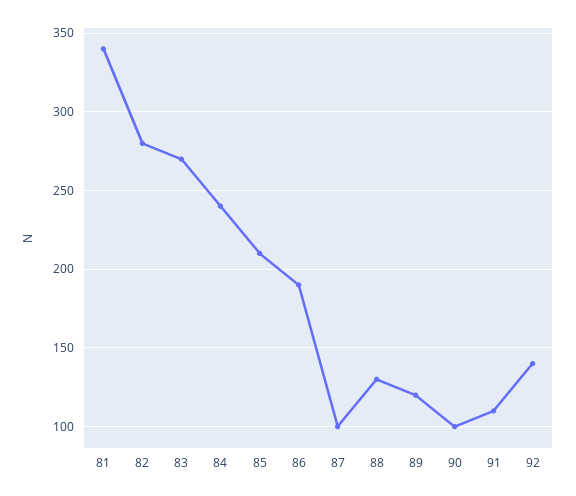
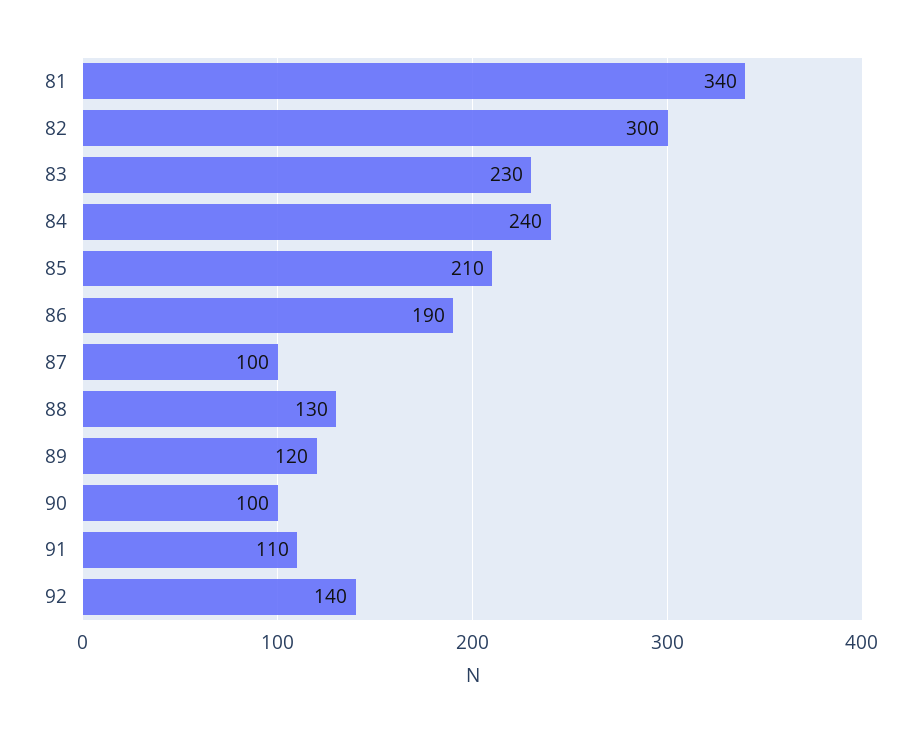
82: 280 -> 300
83: 270 -> 230

